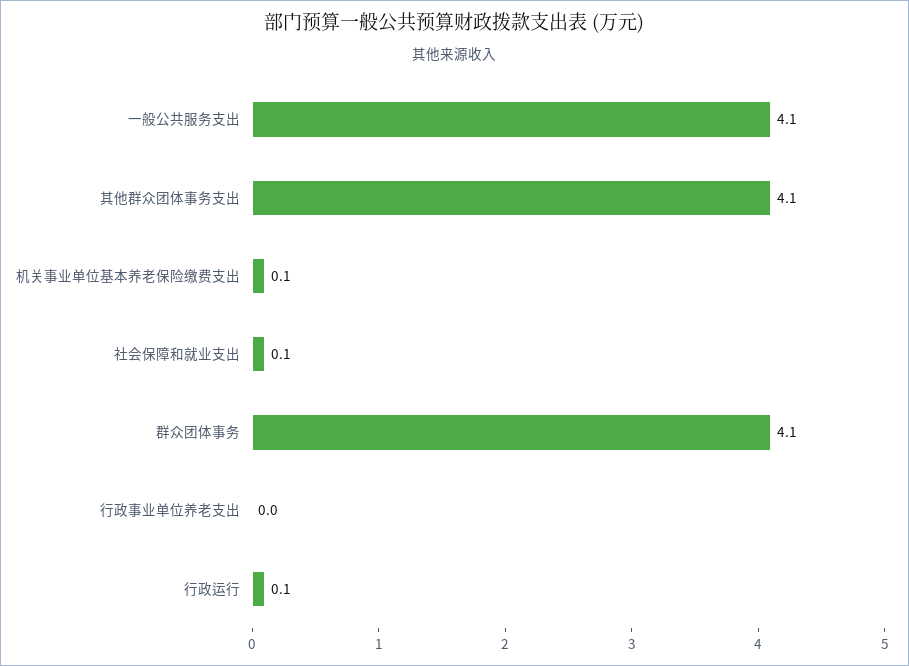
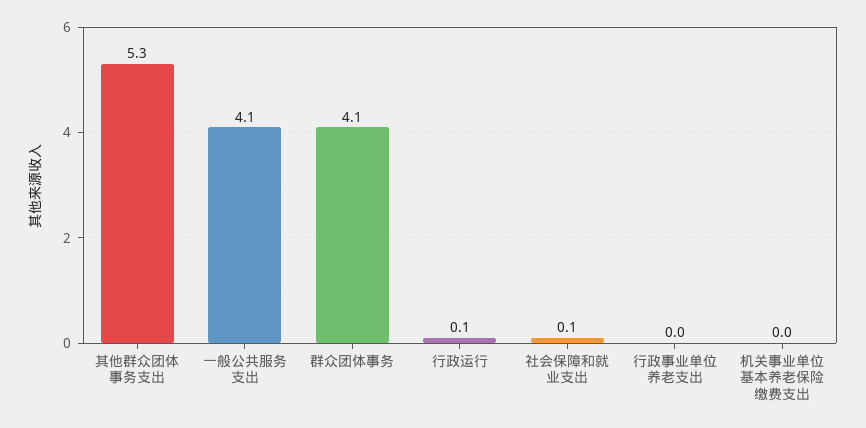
其他群众团体事务支出: 4.1 -> 5.3
机关事业单位基本养老保险缴费支出: 0.1 -> 0

